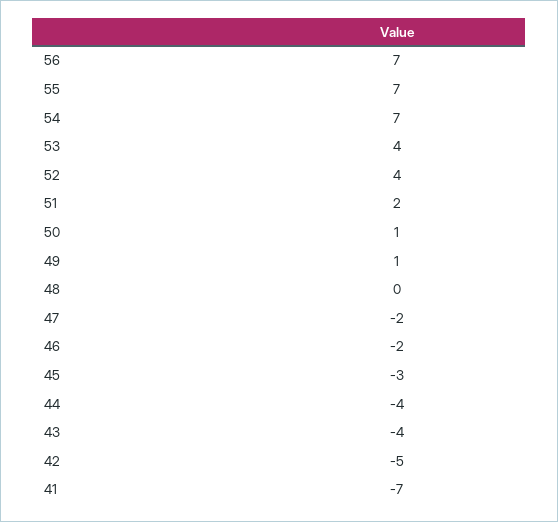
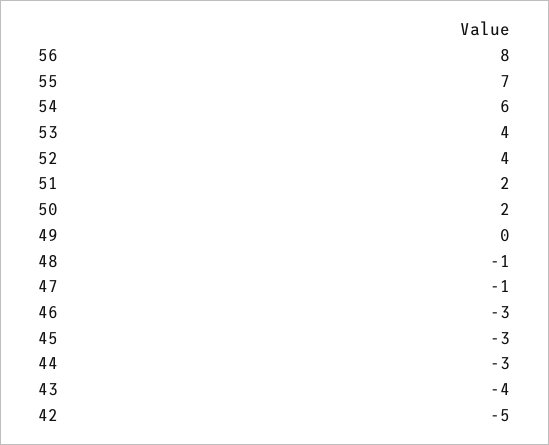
56: 7 -> 8
54: 7 -> 6
50: 1 -> 2
49: 1 -> 0
48: 0 -> -1
47: -2 -> -1
46: -2 -> -3
44: -4 -> -3
41: -7 -> none

